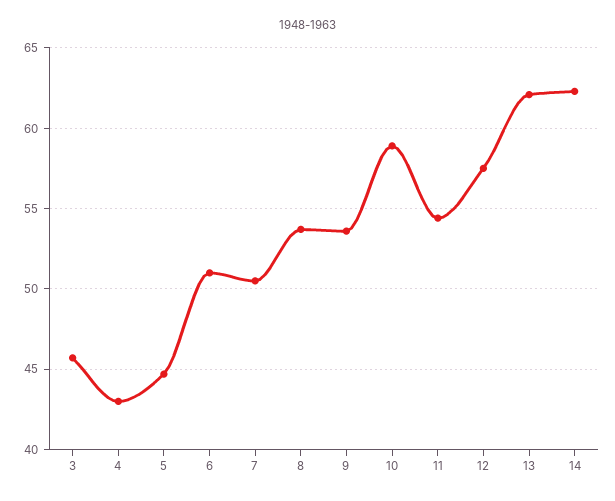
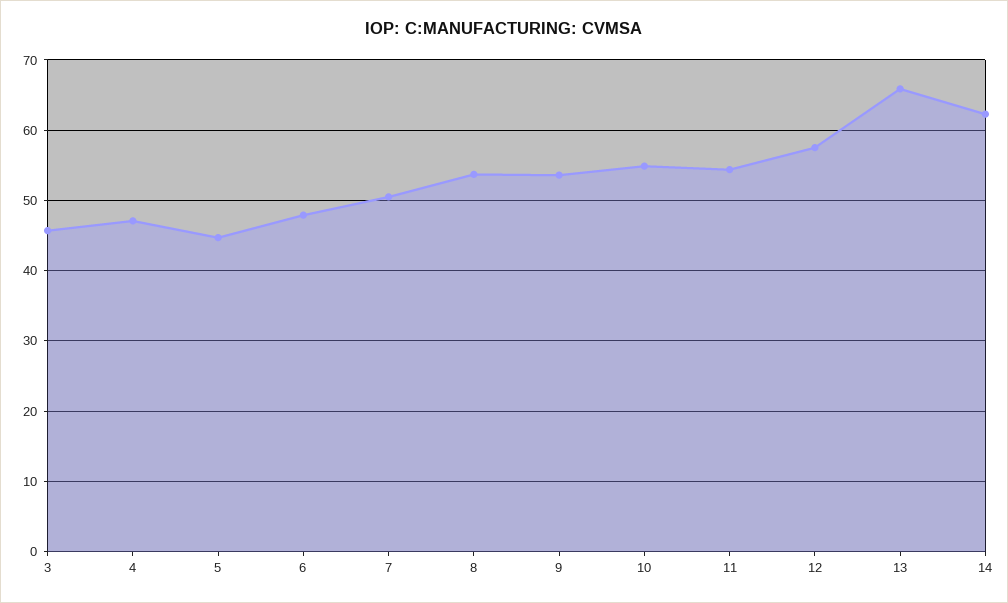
4: 43 -> 47
6: 51 -> 48
10: 59 -> 55
13: 62 -> 66

